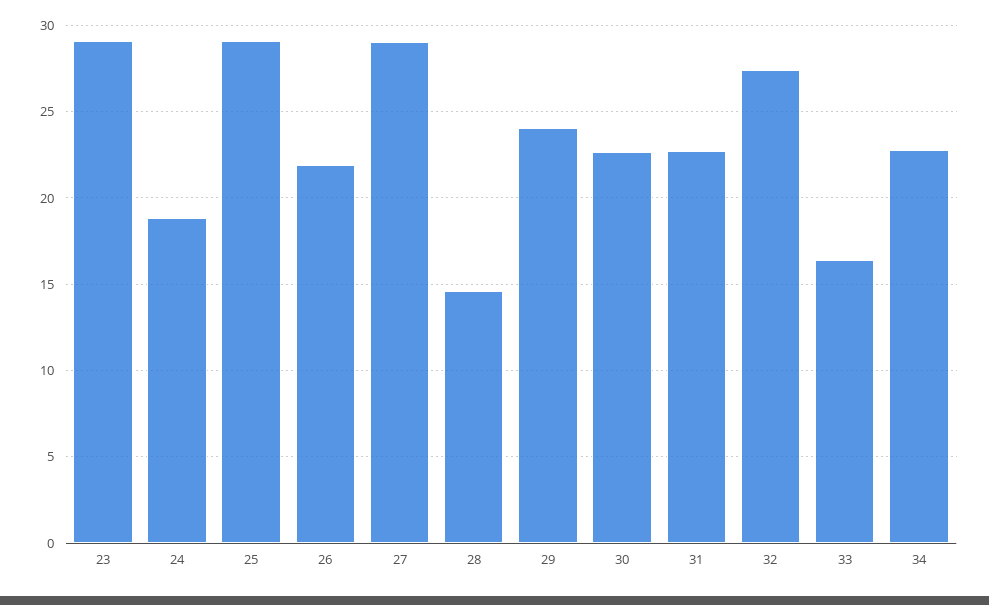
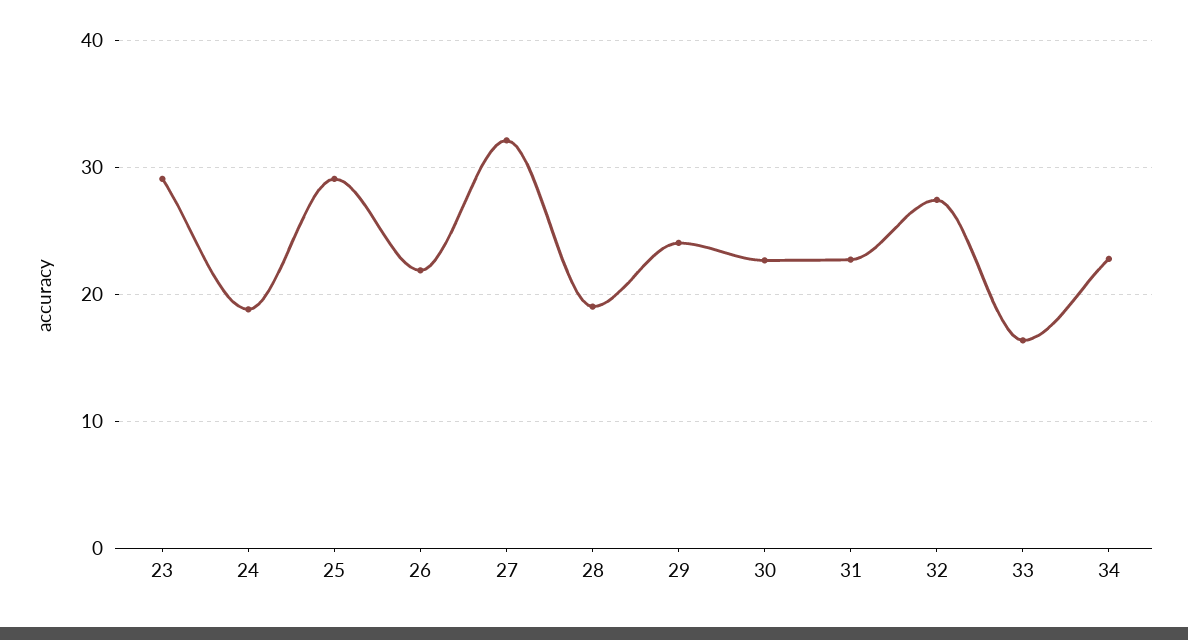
27: 29 -> 32
28: 14.5 -> 19

